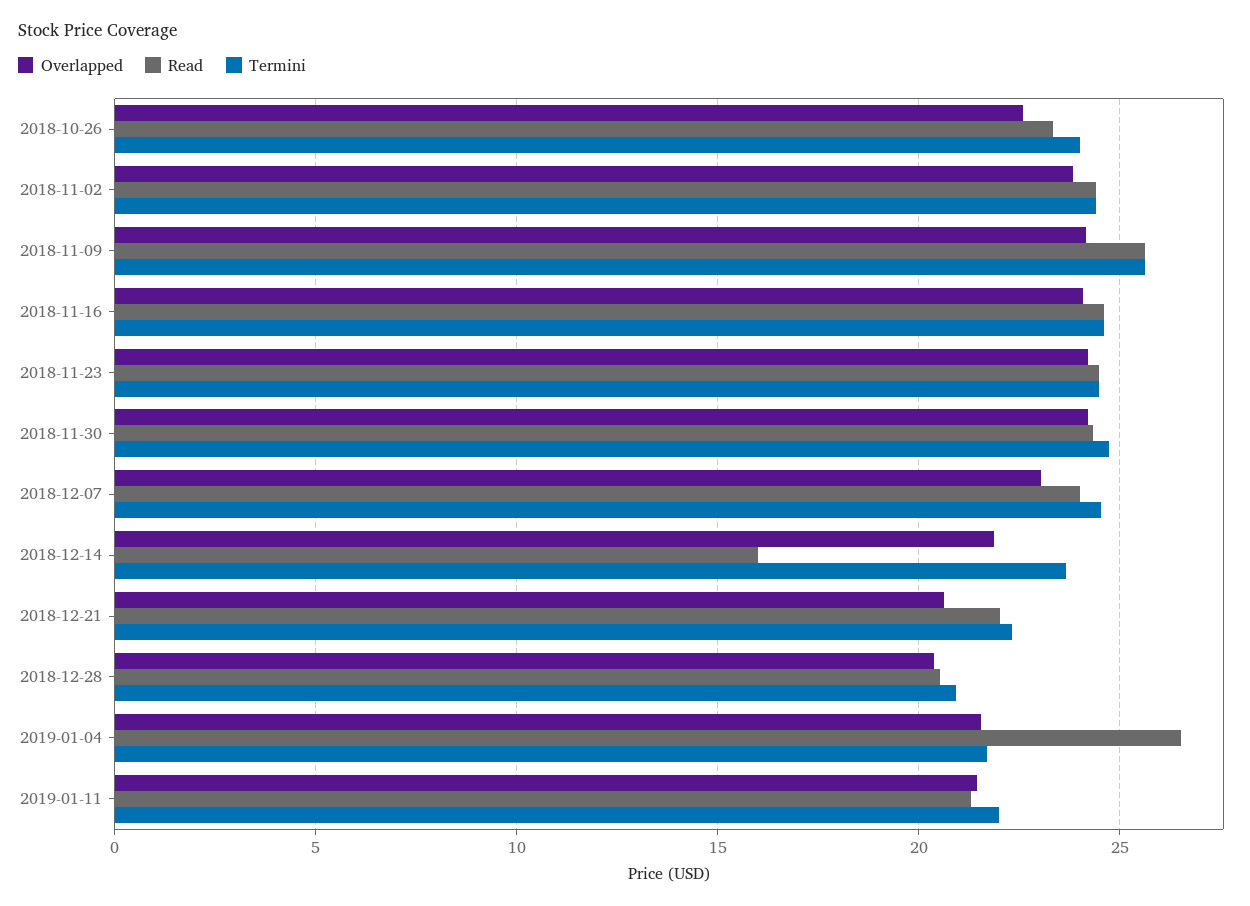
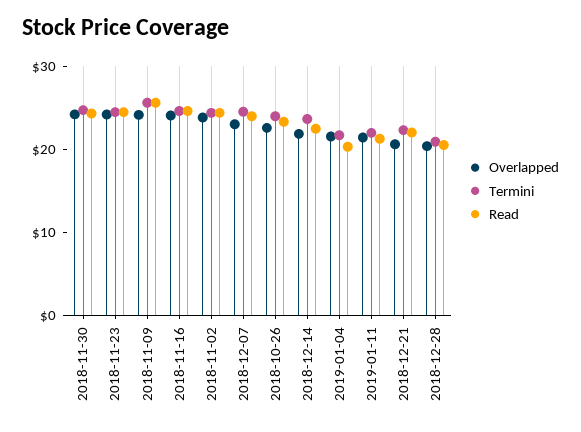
Read, 2018-12-14: 16 -> 22
Read, 2019-01-04: 26.5 -> 20

